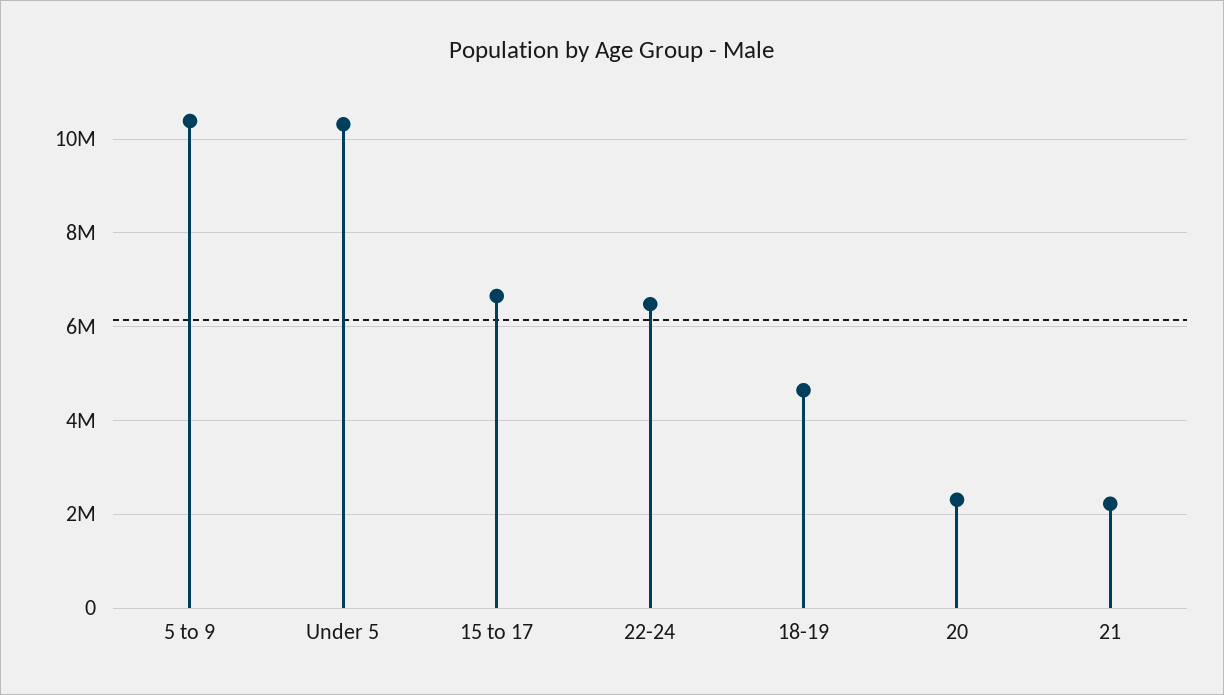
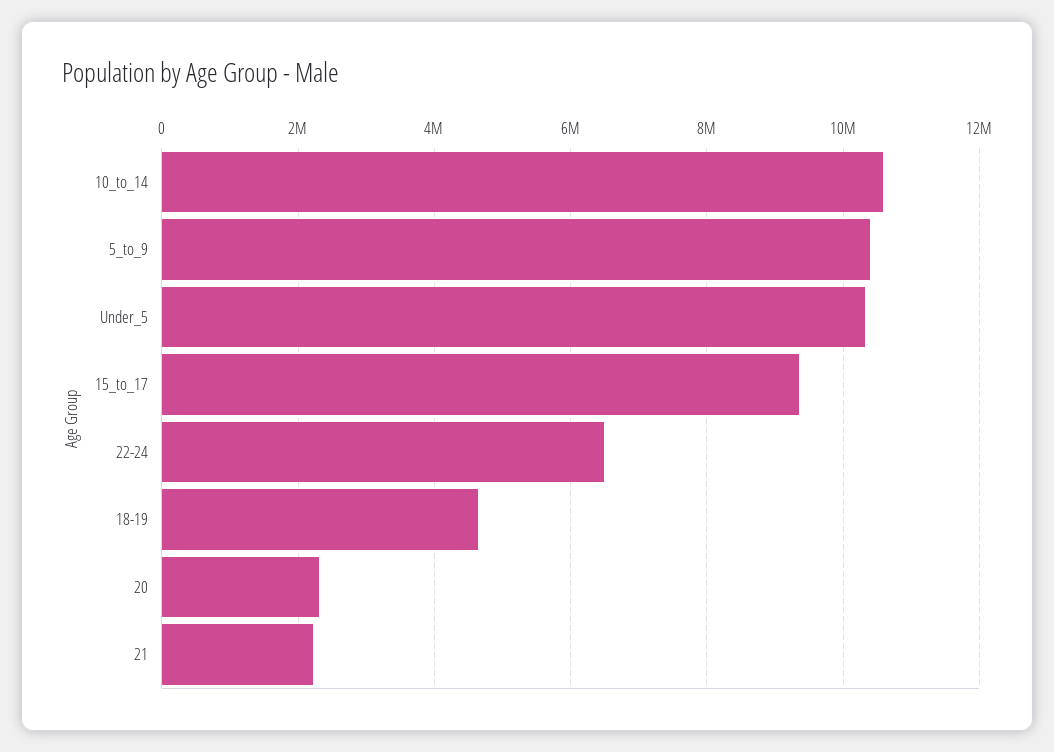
15 to 17: 6600000 -> 9400000
10_to_14: none -> 10600000

